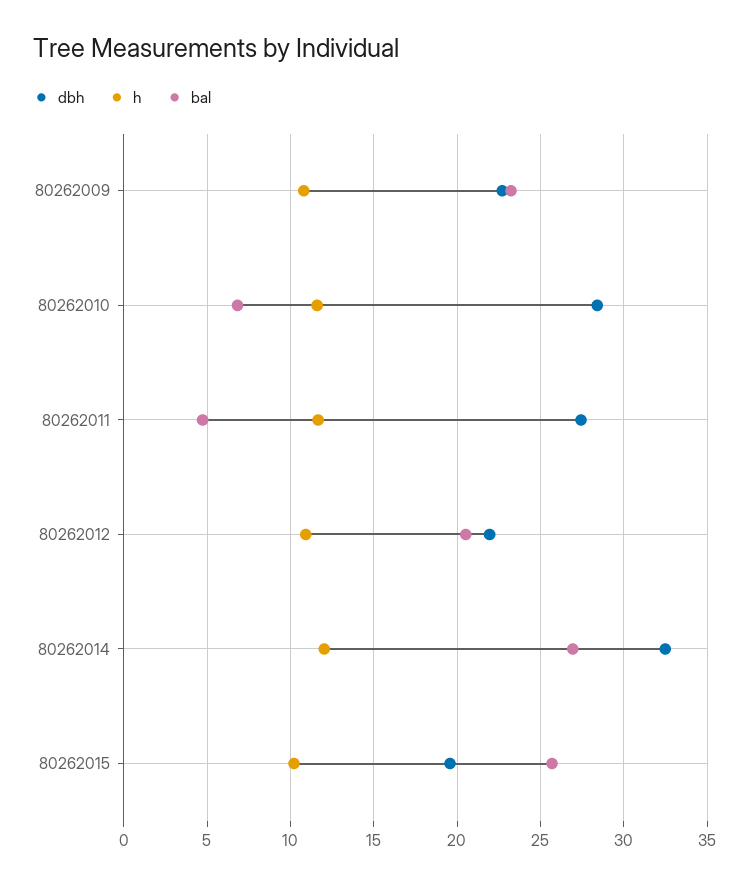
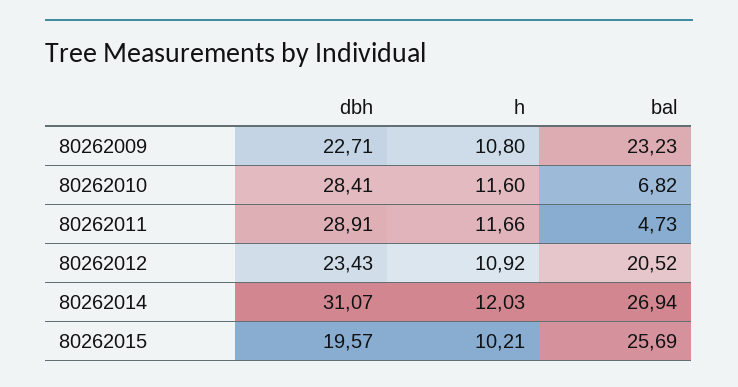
dbh, 80262011: 27.5 -> 28.91
dbh, 80262012: 22 -> 23.43
dbh, 80262014: 32.5 -> 31.07

